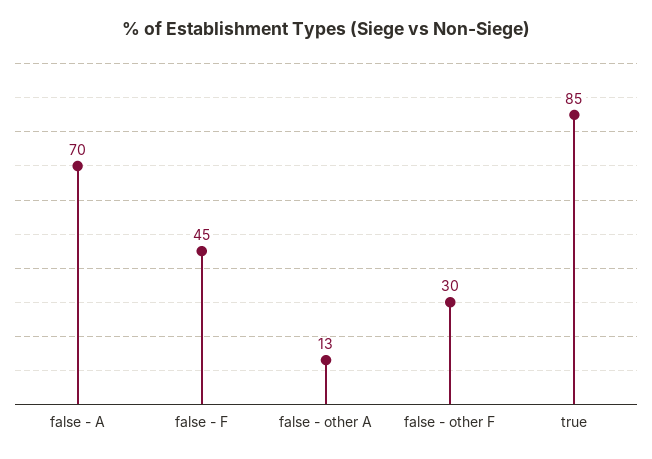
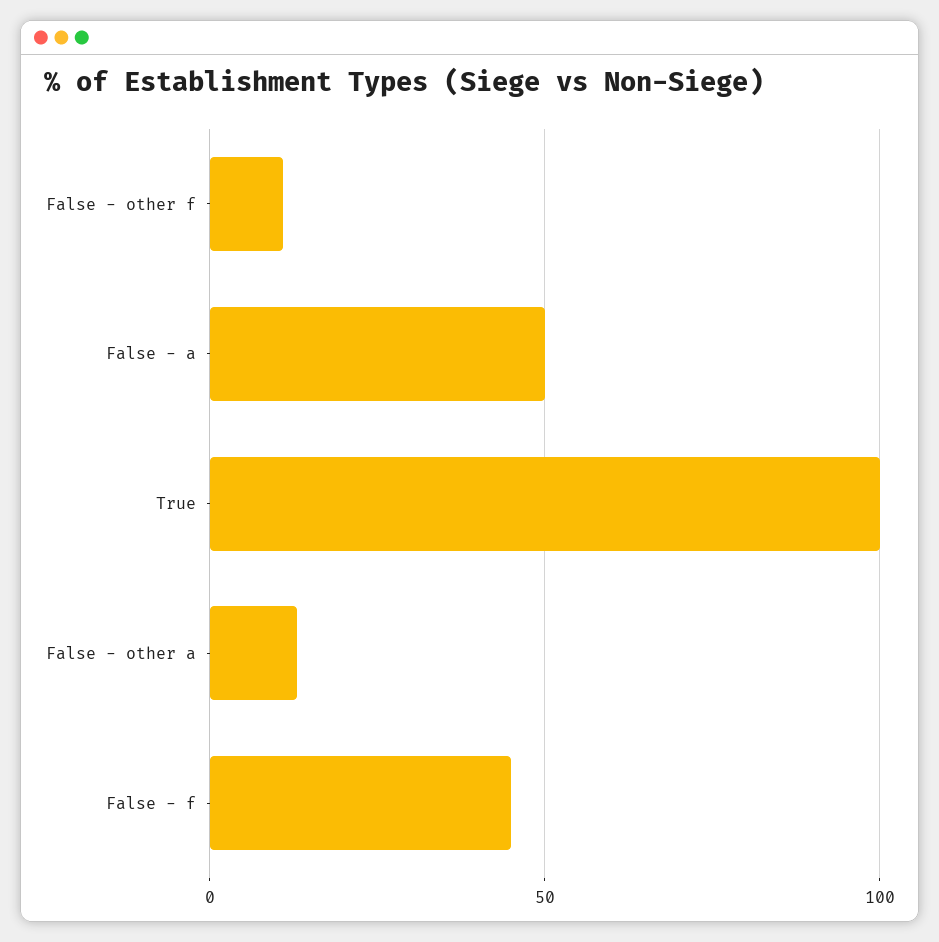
false - A: 70 -> 50
false - other F: 30 -> 10
true: 85 -> 100

